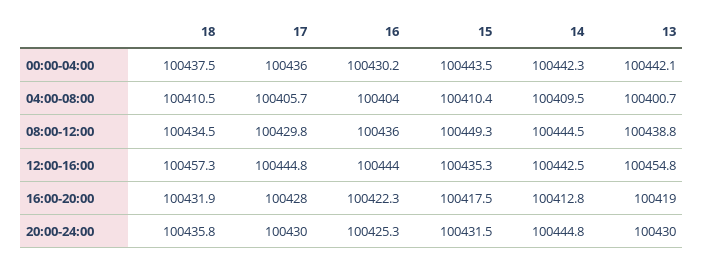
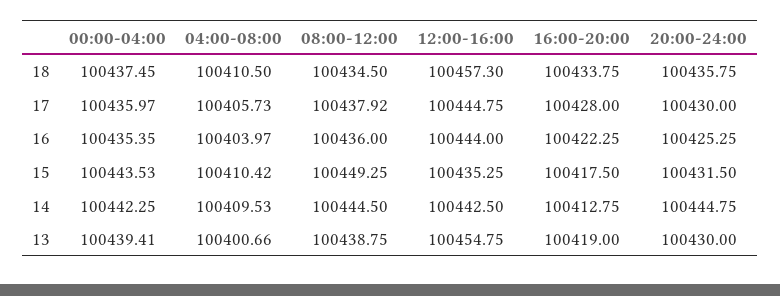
16, 00:00-04:00: 100430.2 -> 100435.35
13, 00:00-04:00: 100442.1 -> 100439.41
17, 08:00-12:00: 100429.8 -> 100437.92
18, 16:00-20:00: 100431.9 -> 100433.75

